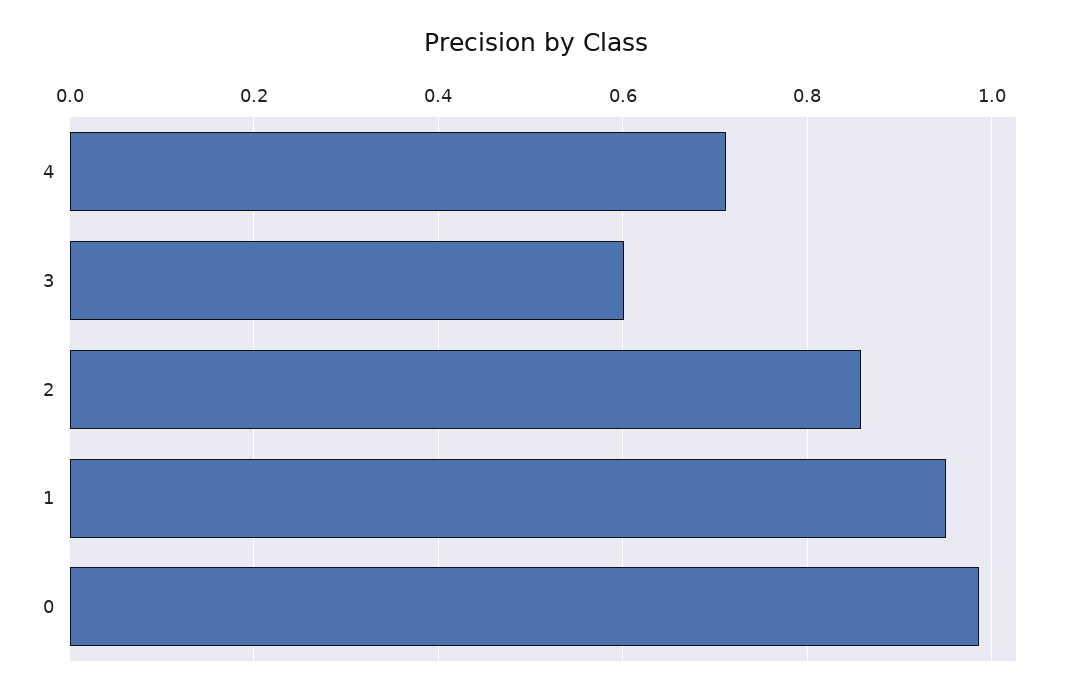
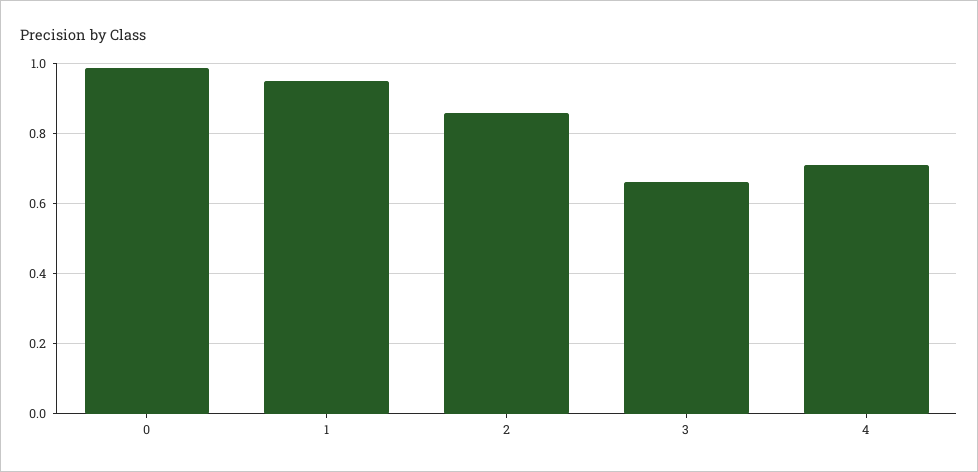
3: 0.6 -> 0.66

